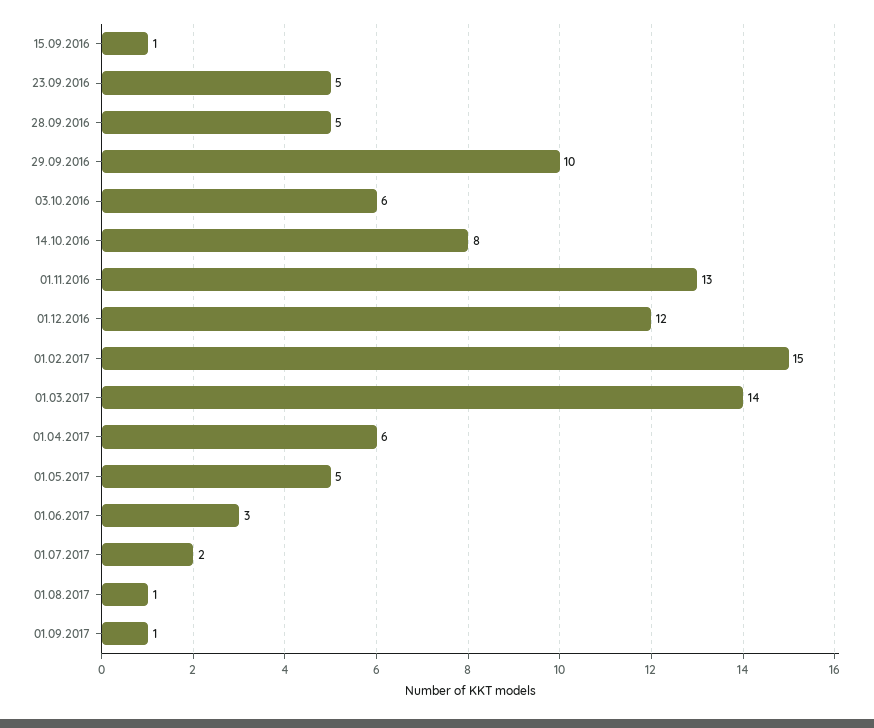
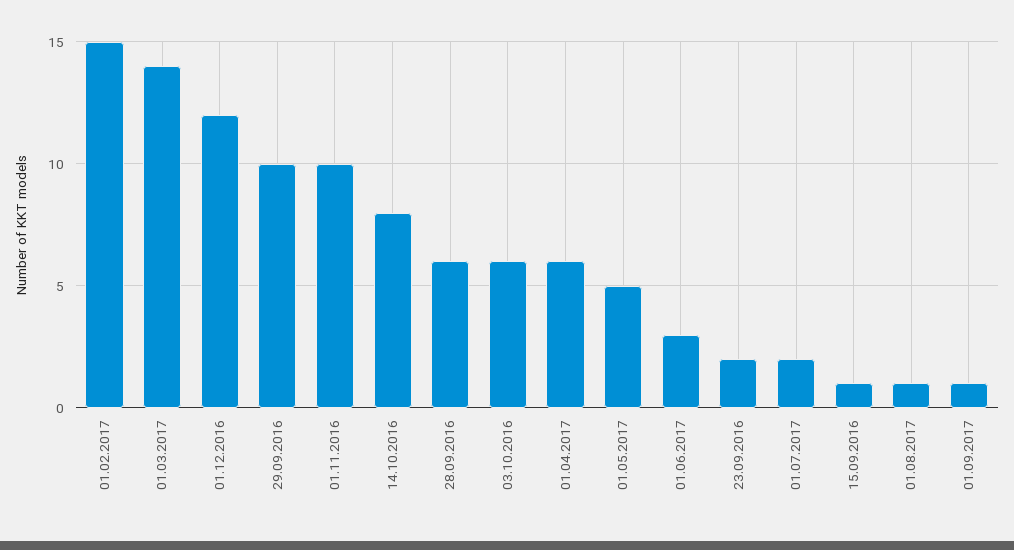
23.09.2016: 5 -> 2
28.09.2016: 5 -> 6
01.11.2016: 13 -> 10

